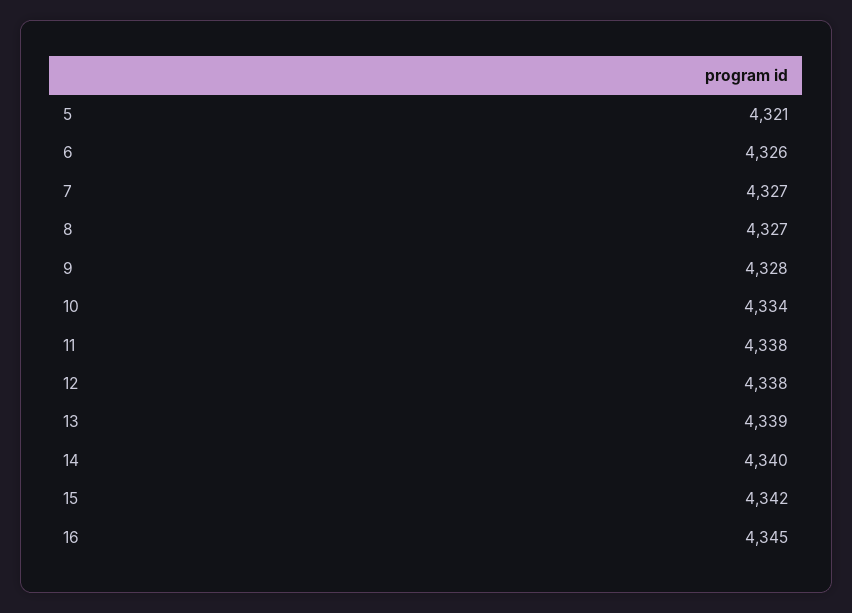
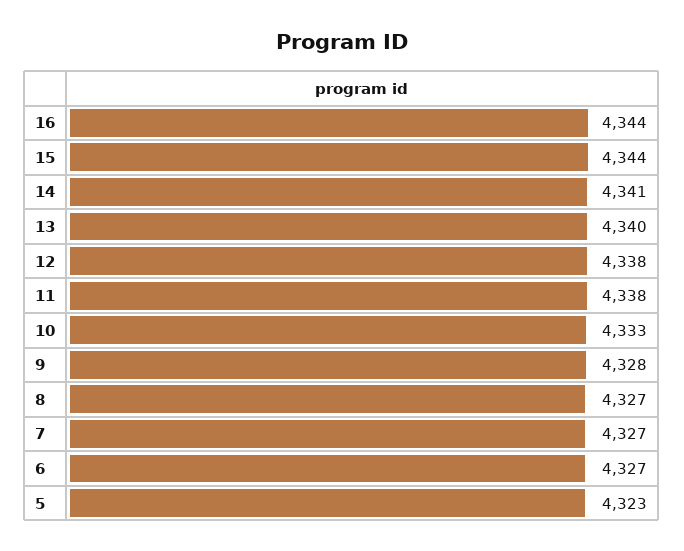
5: 4321 -> 4323
6: 4326 -> 4327
10: 4334 -> 4333
13: 4339 -> 4340
14: 4340 -> 4341
15: 4342 -> 4344
16: 4345 -> 4344

